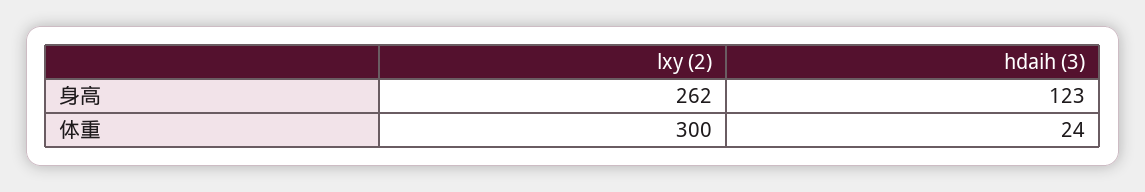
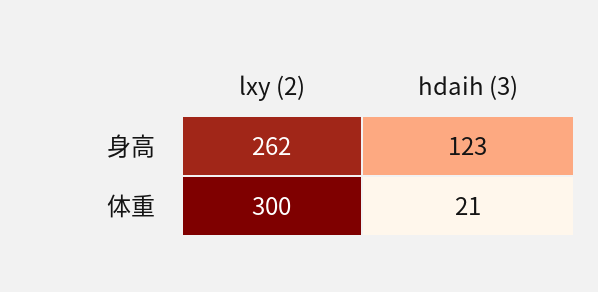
hdaih (3), 体重: 24 -> 21

